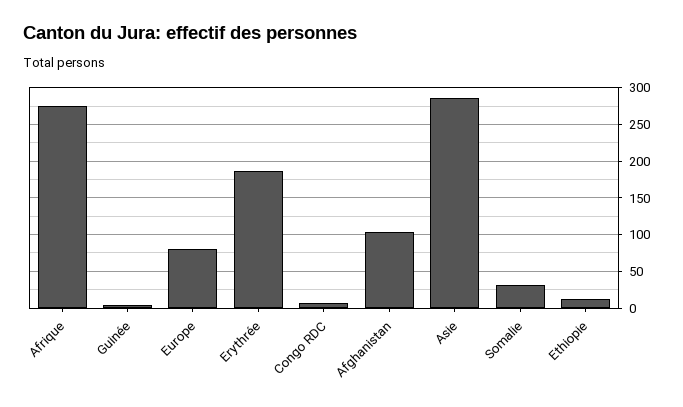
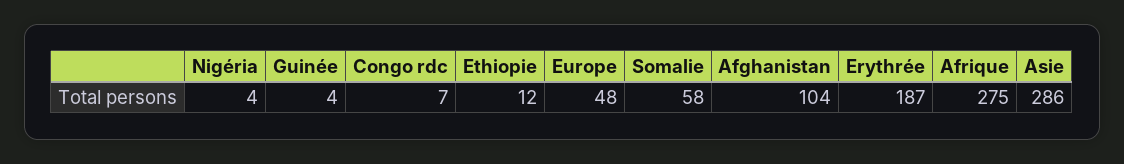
Europe: 80 -> 48
Somalie: 30 -> 58
Nigéria: none -> 4

